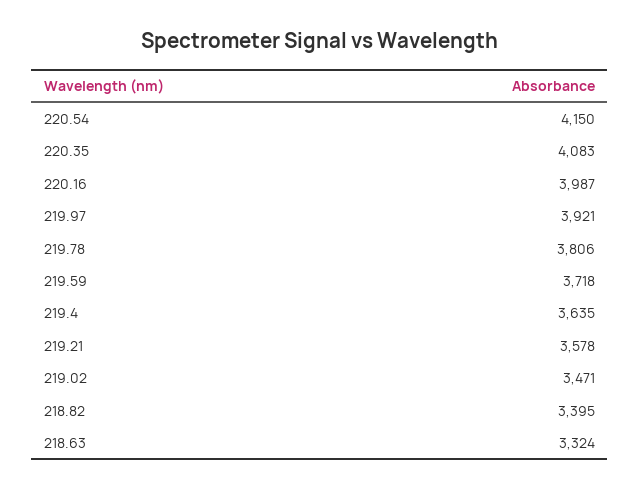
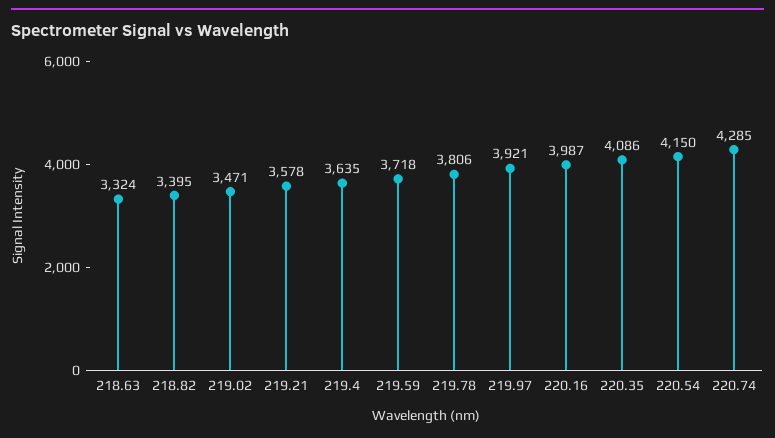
220.35: 4083 -> 4086
220.74: none -> 4285

